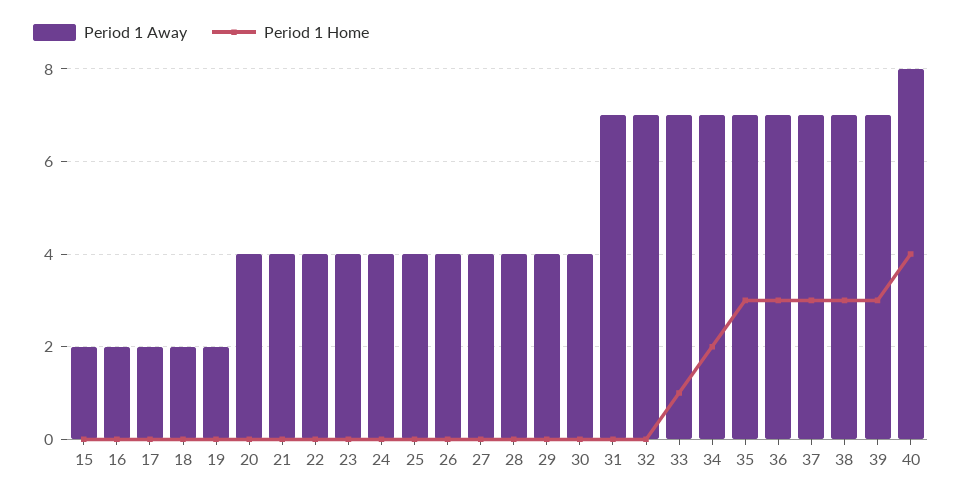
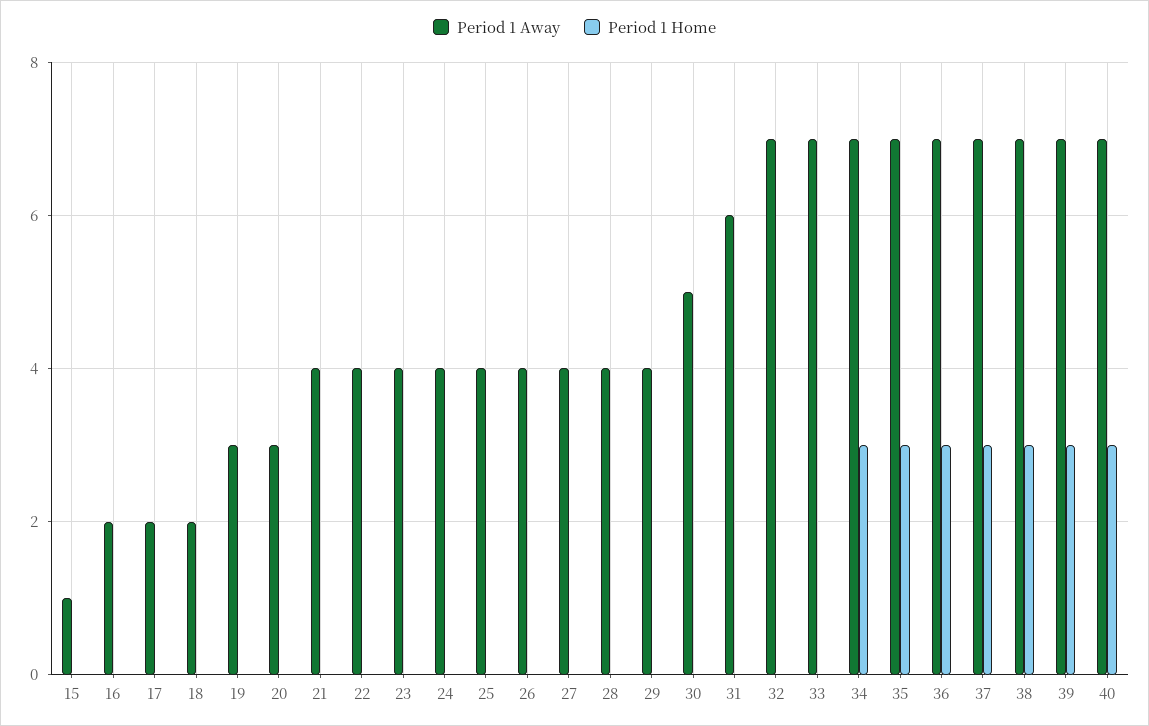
Period 1 Away, 15: 2 -> 1
Period 1 Away, 19: 2 -> 3
Period 1 Away, 20: 4 -> 3
Period 1 Away, 30: 4 -> 5
Period 1 Away, 31: 7 -> 6
Period 1 Home, 33: 1 -> 0
Period 1 Home, 34: 2 -> 3
Period 1 Away, 40: 8 -> 7
Period 1 Home, 40: 4 -> 3

